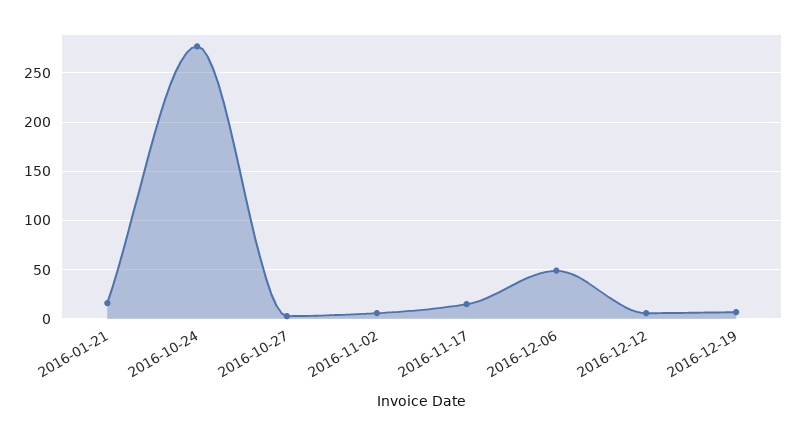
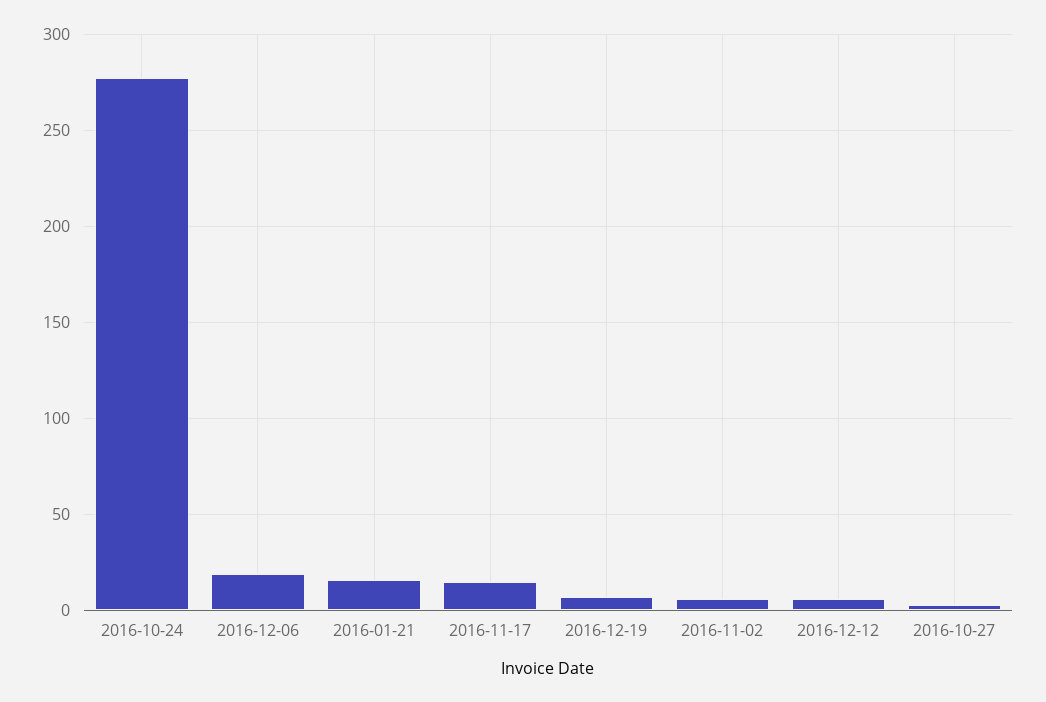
2016-12-06: 50 -> 20

